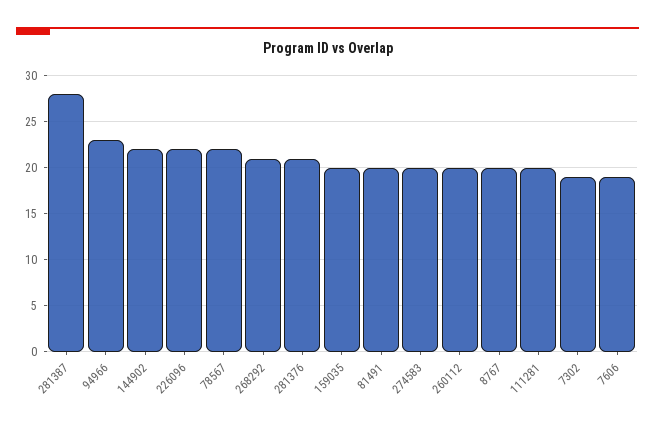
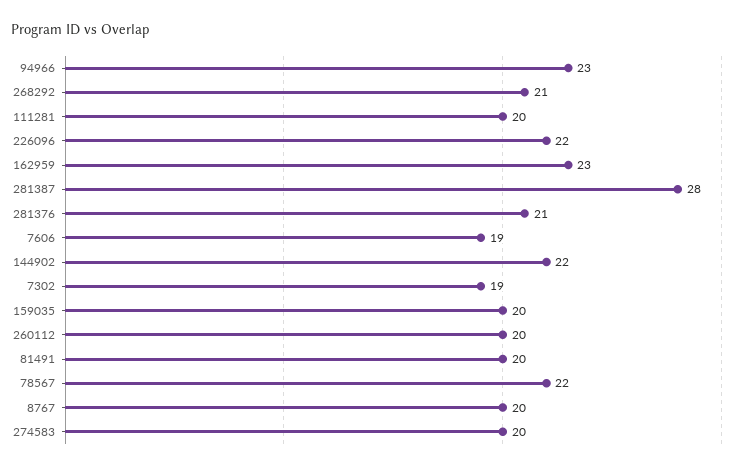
162959: none -> 23

